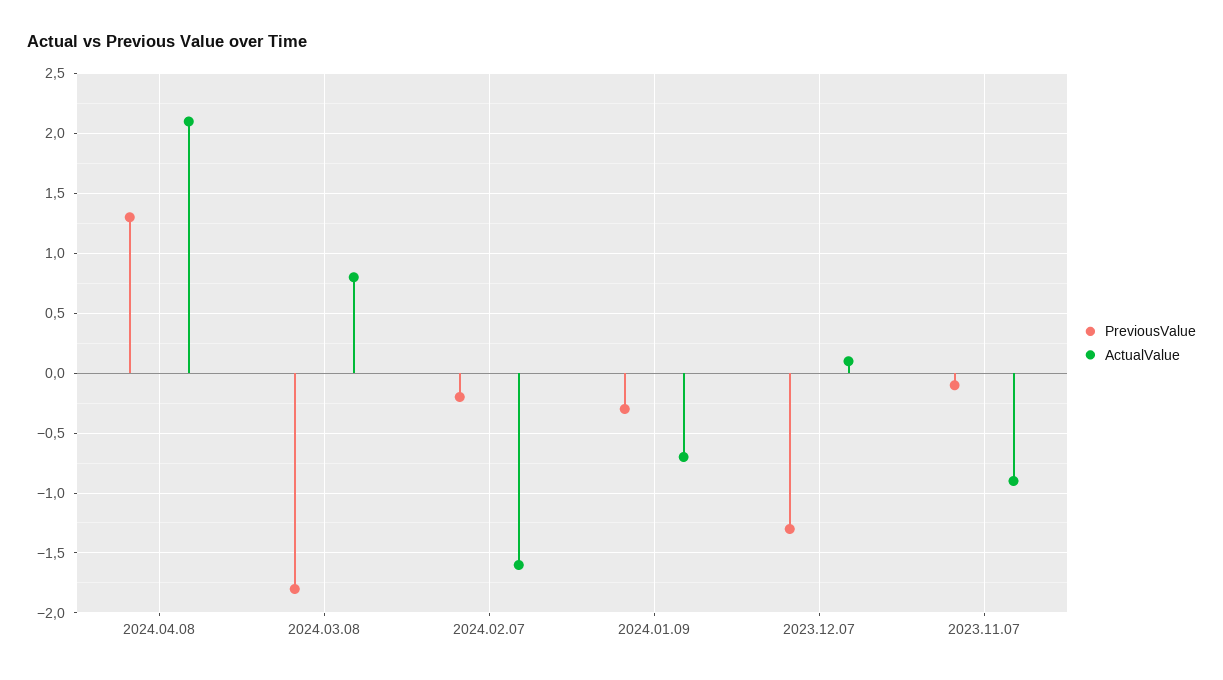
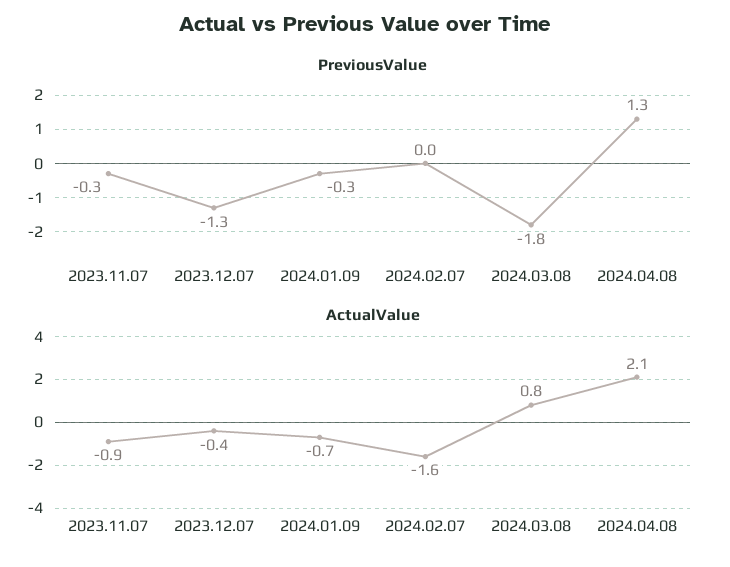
PreviousValue, 2024.02.07: -0.2 -> 0
ActualValue, 2023.12.07: 0.1 -> -0.4
PreviousValue, 2023.11.07: -0.1 -> -0.3

